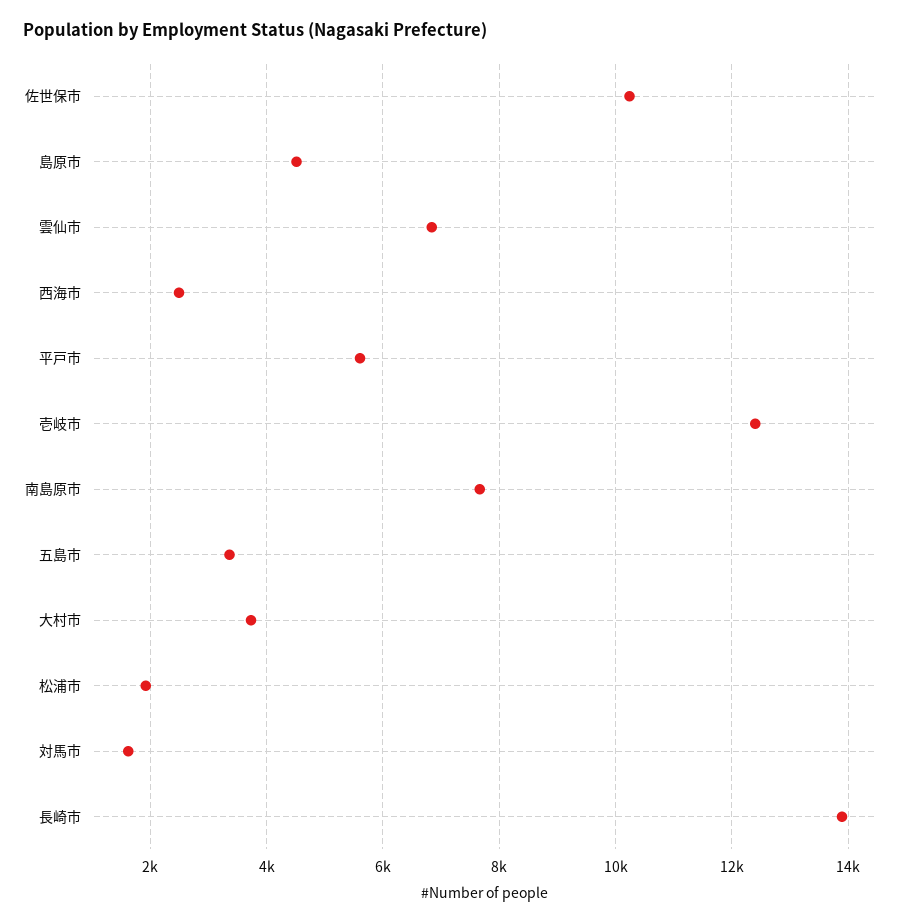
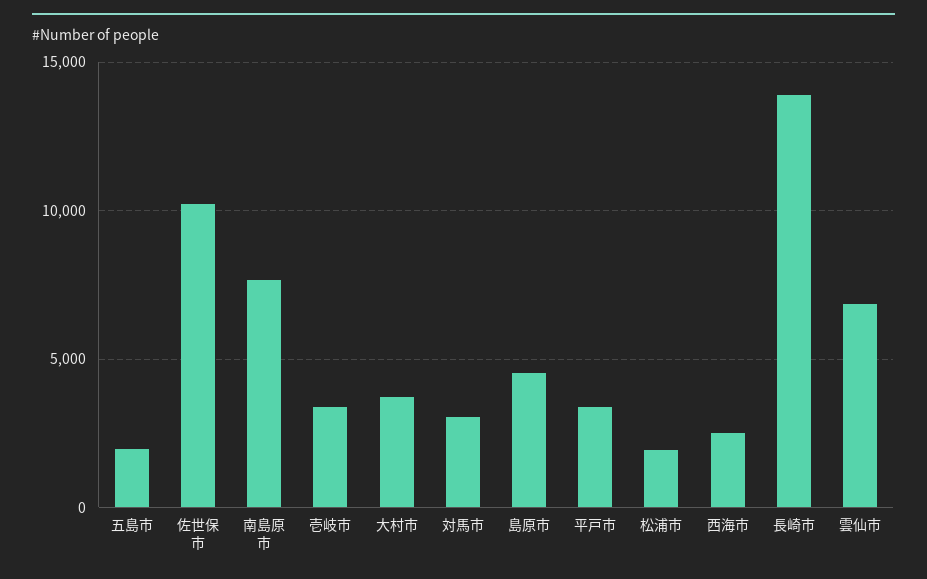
平戸市: 5600 -> 3500
壱岐市: 12400 -> 3500
五島市: 3400 -> 2000
対馬市: 1600 -> 3000

